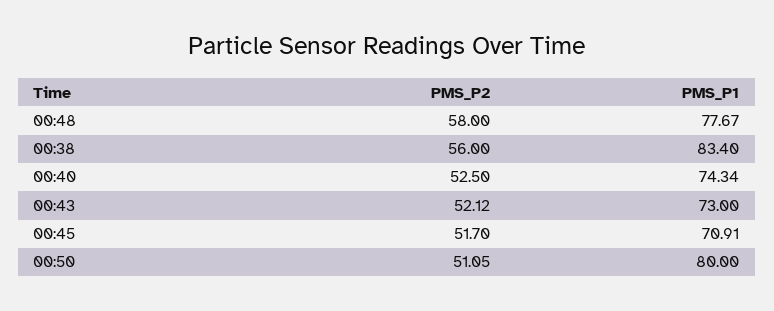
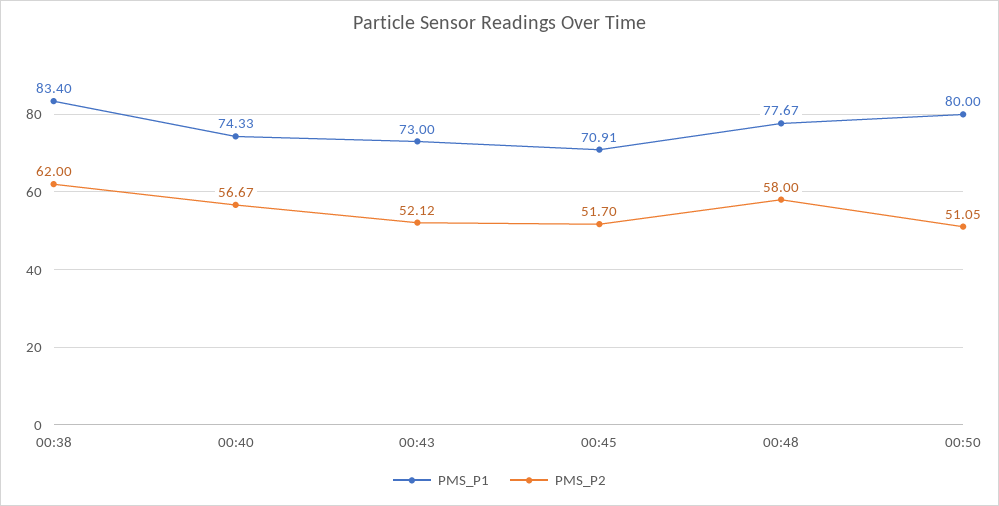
PMS_P2, 00:38: 56 -> 62
PMS_P2, 00:40: 52.5 -> 56.67
PMS_P1, 00:40: 74.34 -> 74.33

